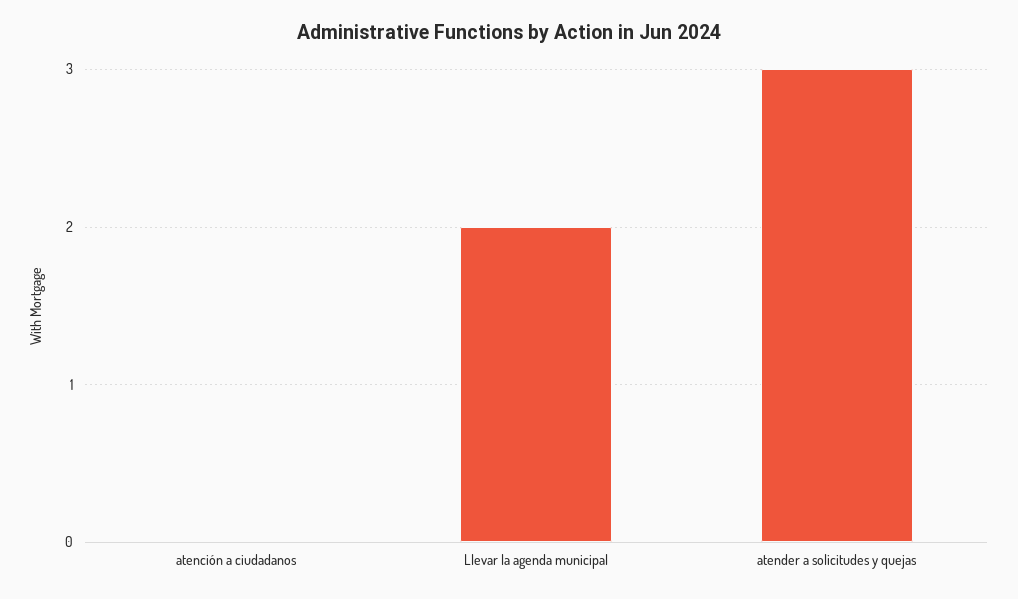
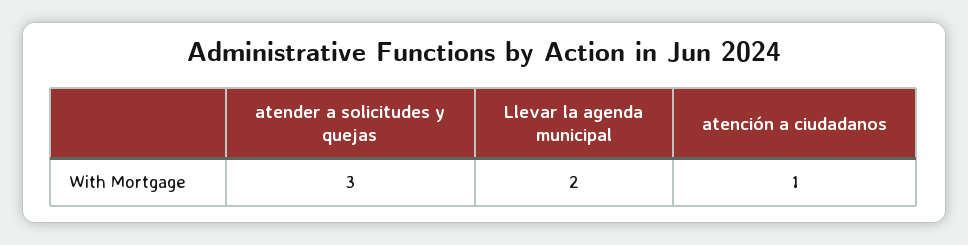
atención a ciudadanos: 0 -> 1

